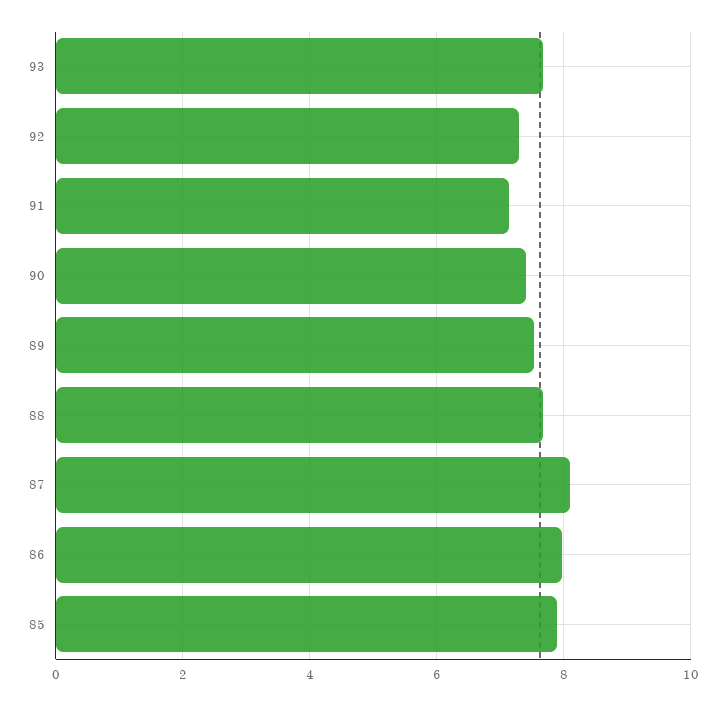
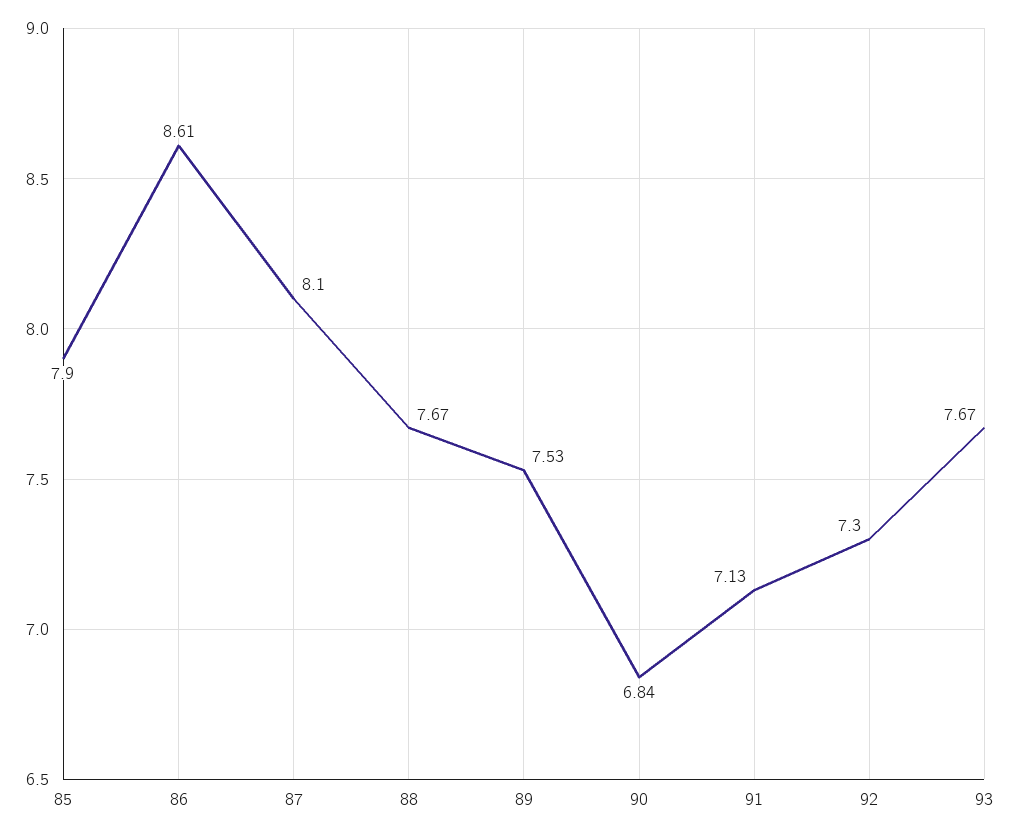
90: 7.4 -> 6.84
86: 8 -> 8.61

